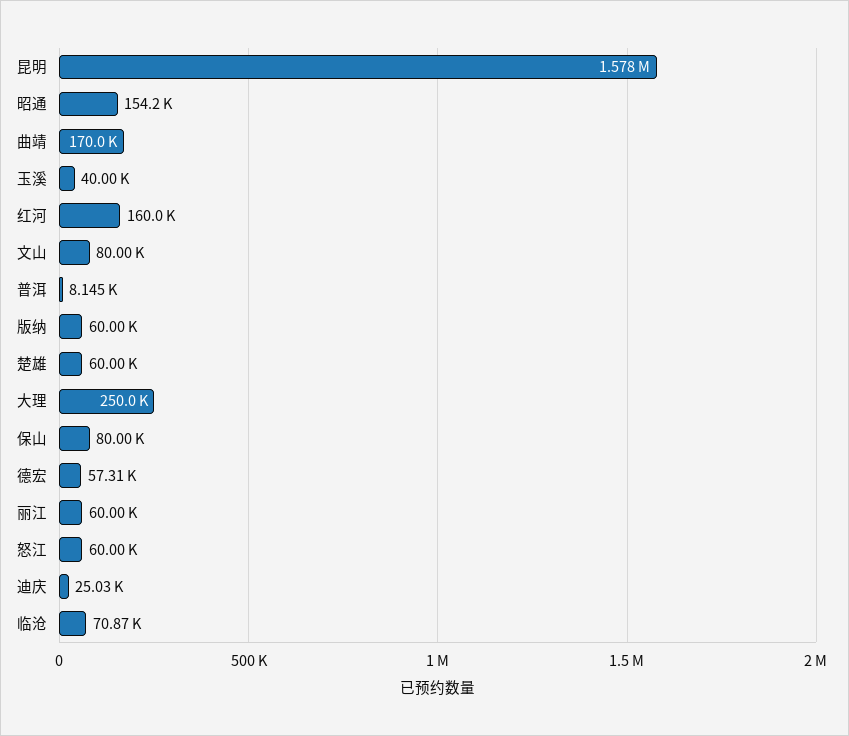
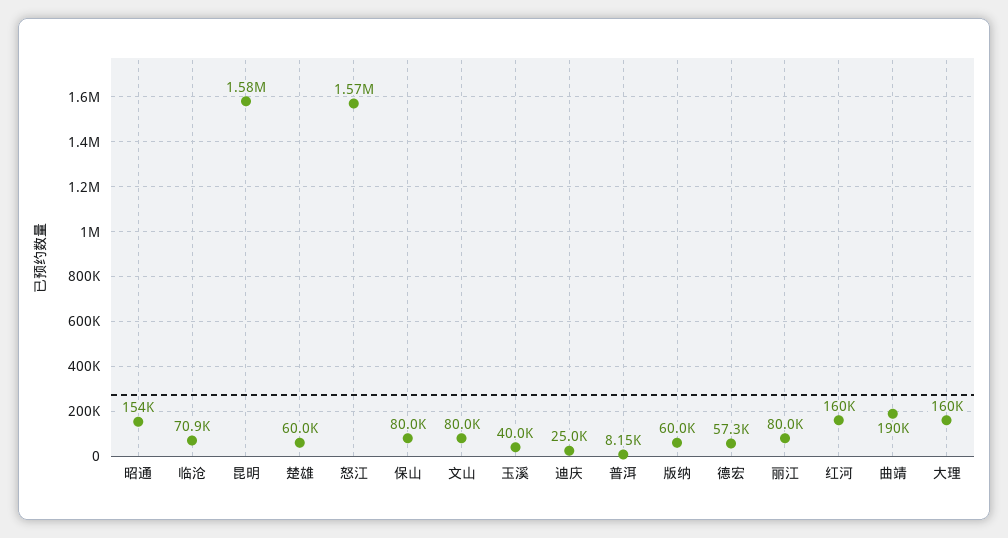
曲靖: 170000 -> 190000
大理: 250000 -> 160000
丽江: 60000 -> 80000
怒江: 60000 -> 1570000

